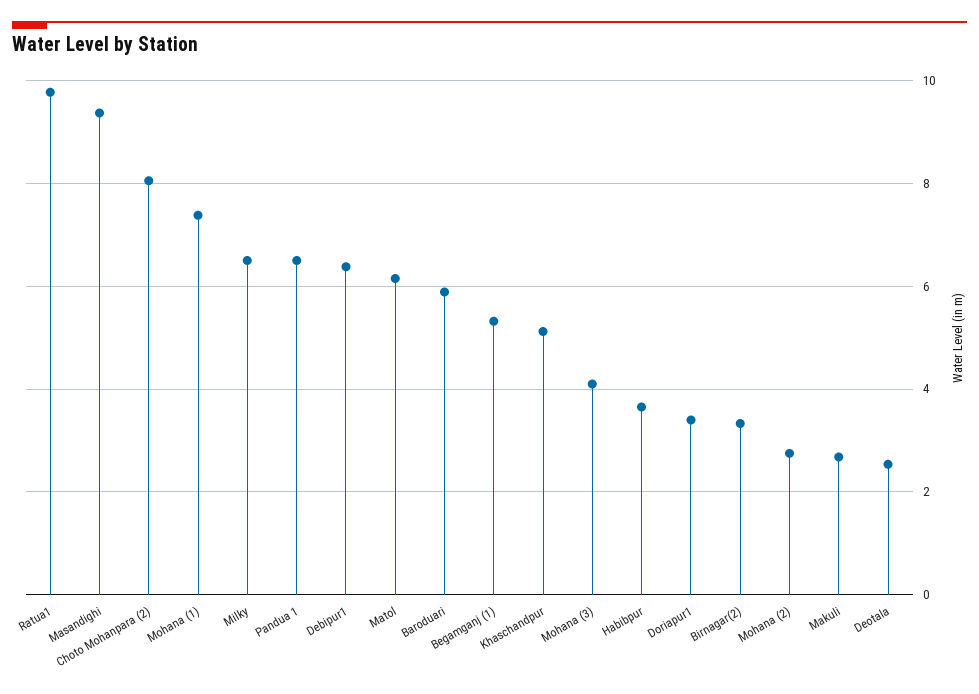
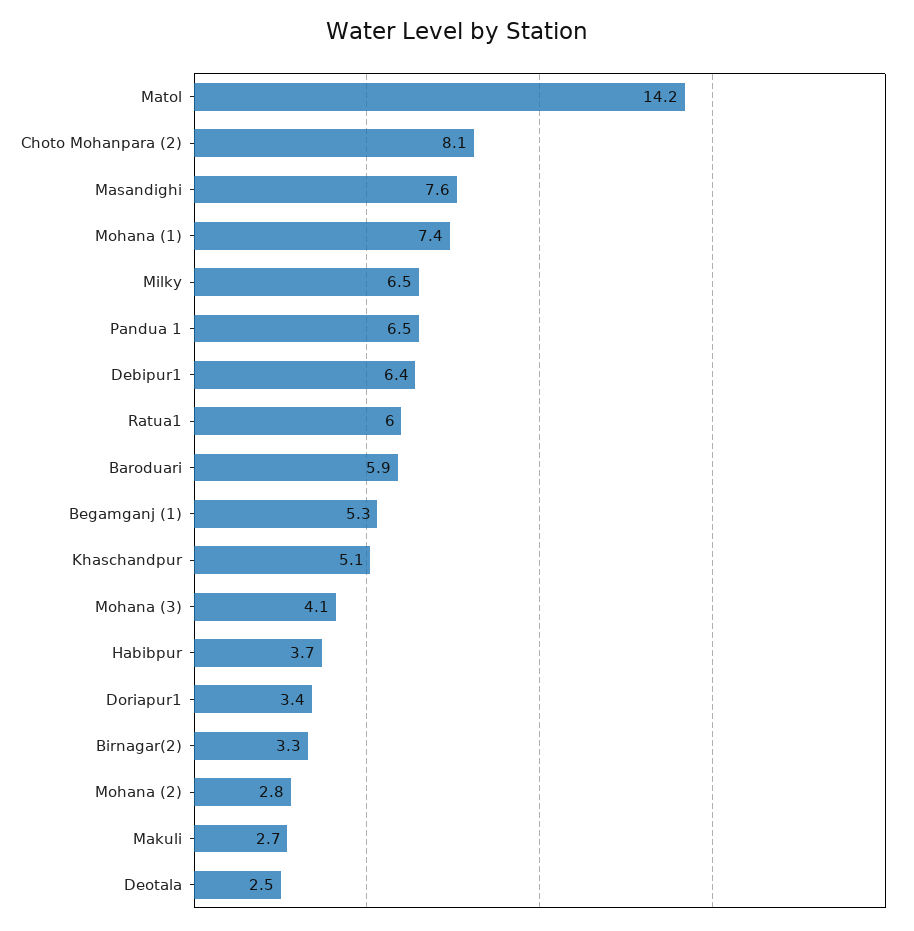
Ratua1: 9.8 -> 6
Masandighi: 9.4 -> 7.6
Matol: 6.2 -> 14.2

